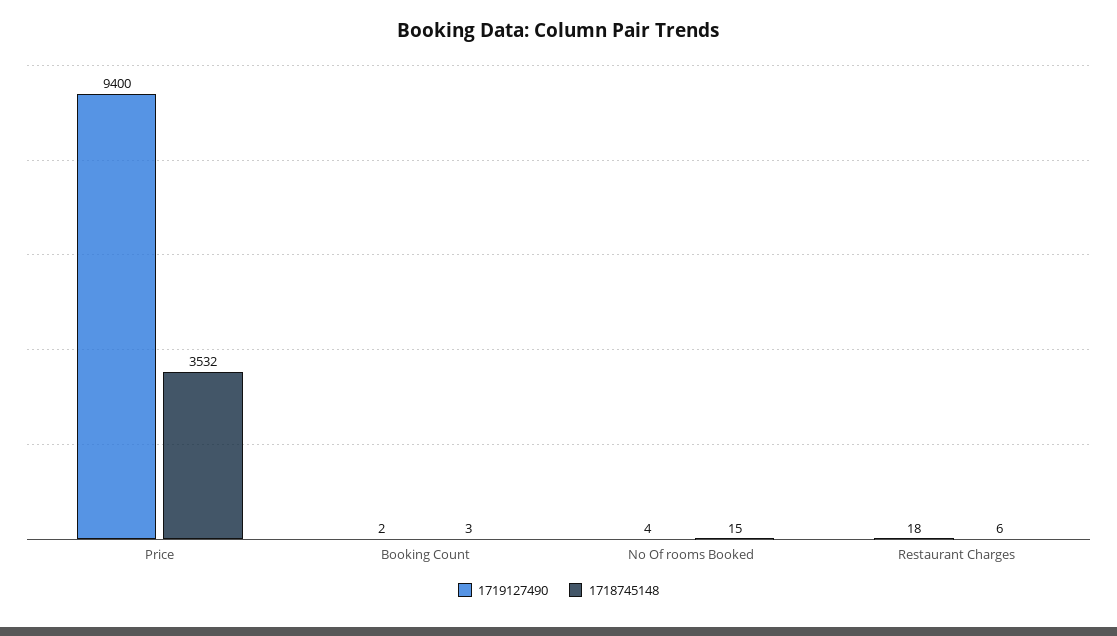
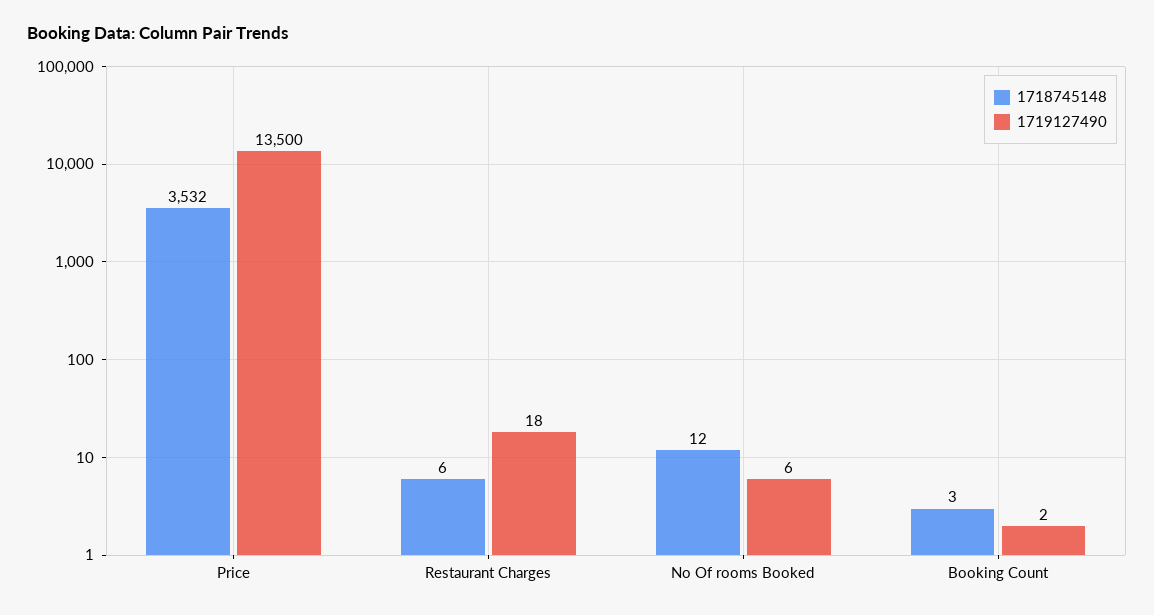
1719127490, Price: 9400 -> 13500
1719127490, No Of rooms Booked: 4 -> 6
1718745148, No Of rooms Booked: 15 -> 12

